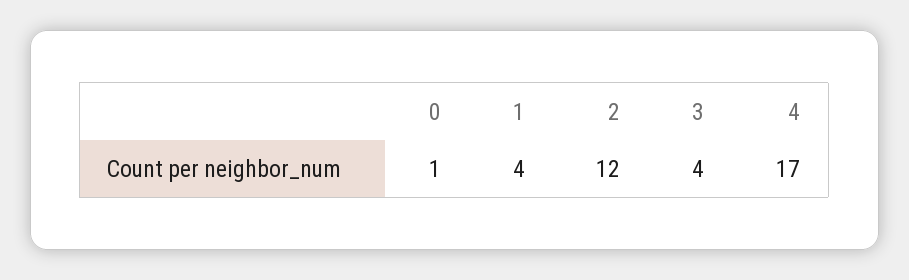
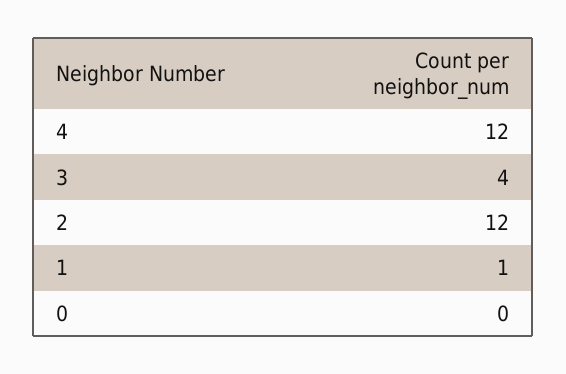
0: 1 -> 0
1: 4 -> 1
4: 17 -> 12

